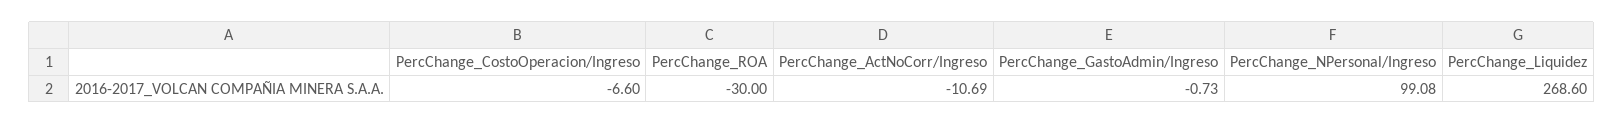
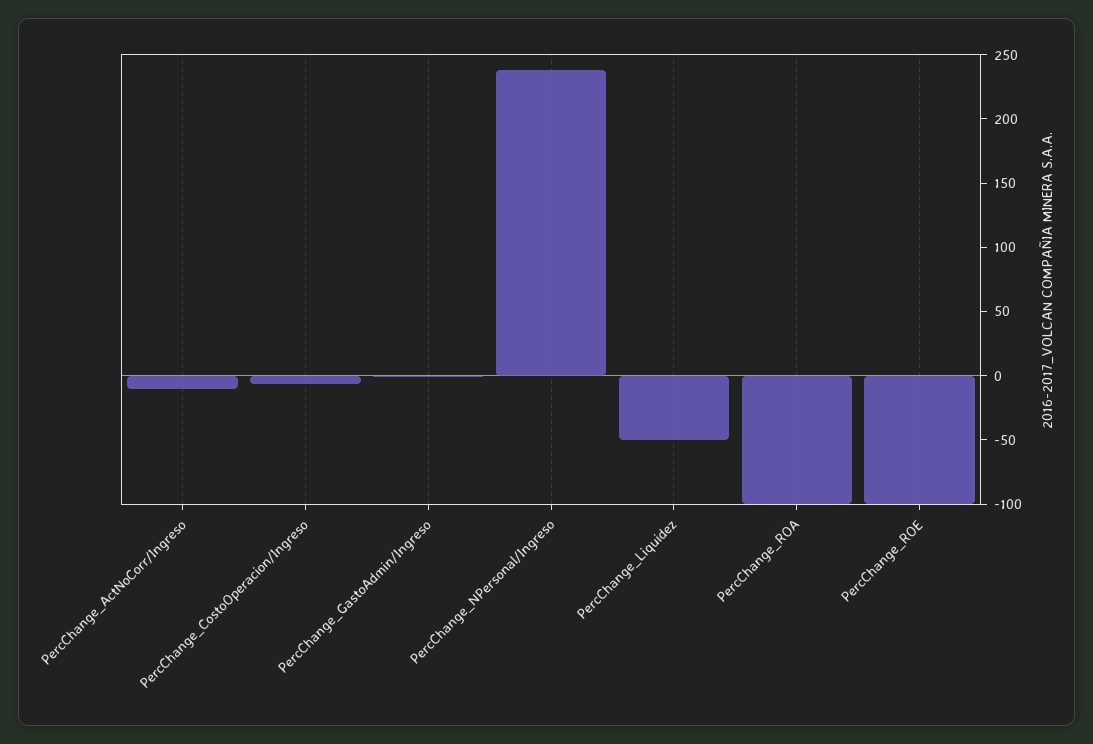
PercChange_ROA: -30 -> -100
PercChange_NPersonal/Ingreso: 99.08 -> 240
PercChange_Liquidez: 268.6 -> -50
PercChange_ROE: none -> -100

